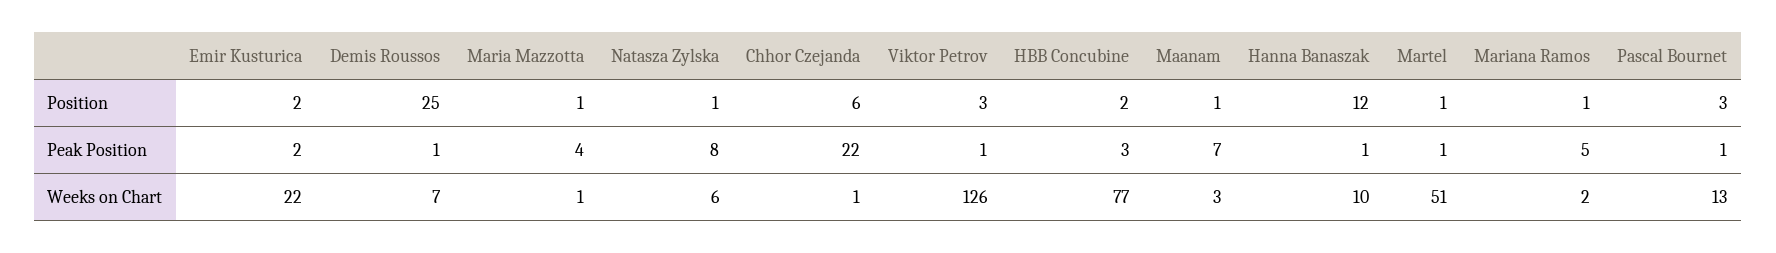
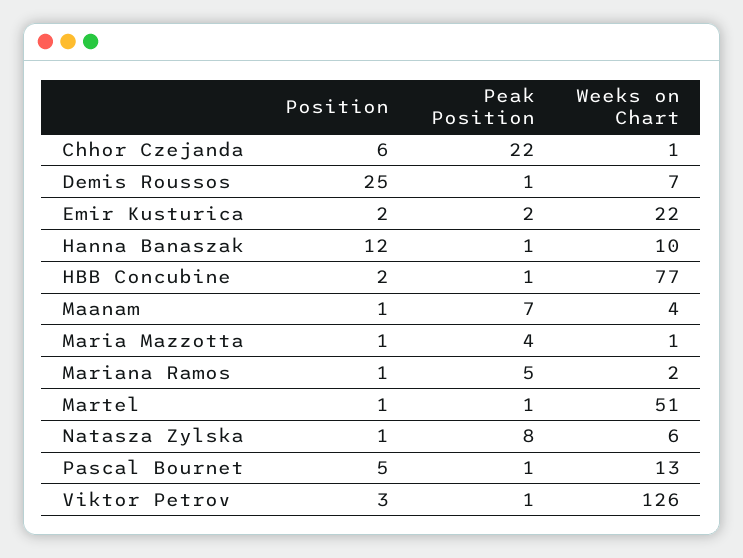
Pascal Bournet, Position: 3 -> 5
HBB Concubine, Peak Position: 3 -> 1
Maanam, Weeks on Chart: 3 -> 4

